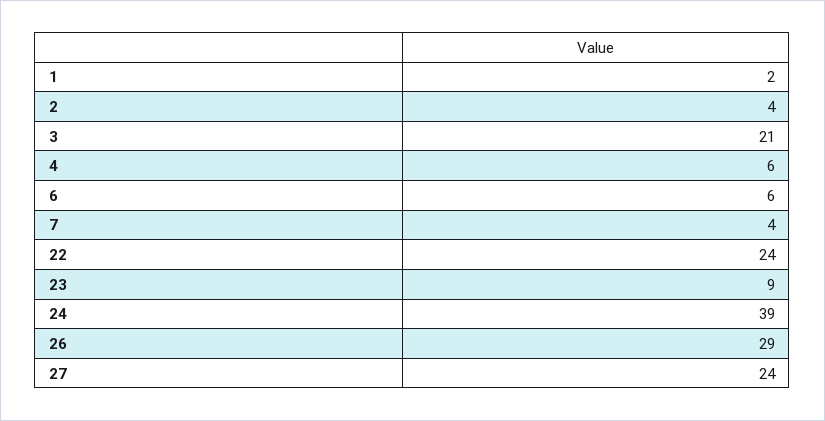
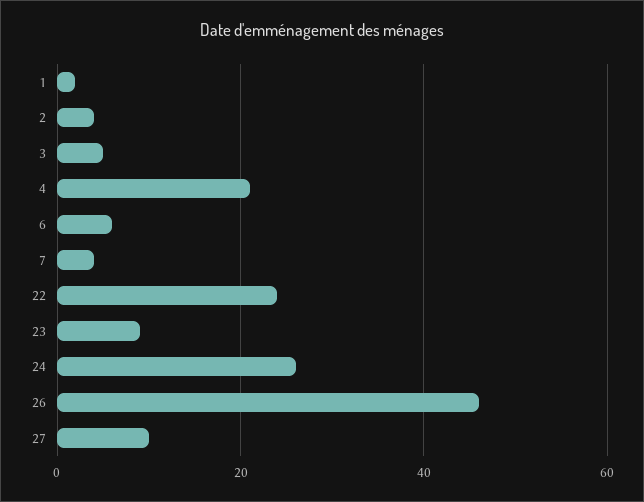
3: 21 -> 5
4: 6 -> 20
24: 39 -> 25
26: 29 -> 45
27: 24 -> 10

